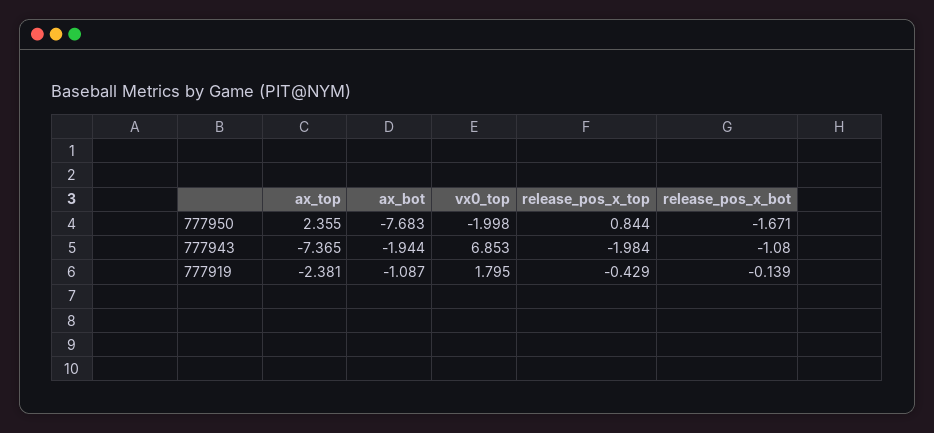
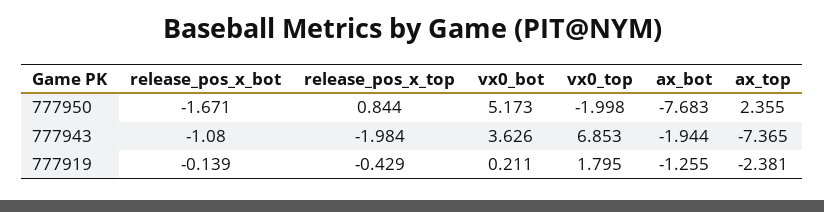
ax_bot, 777919: -1.087 -> -1.255
vx0_bot, 777950: none -> 5.173
vx0_bot, 777943: none -> 3.626
vx0_bot, 777919: none -> 0.211

